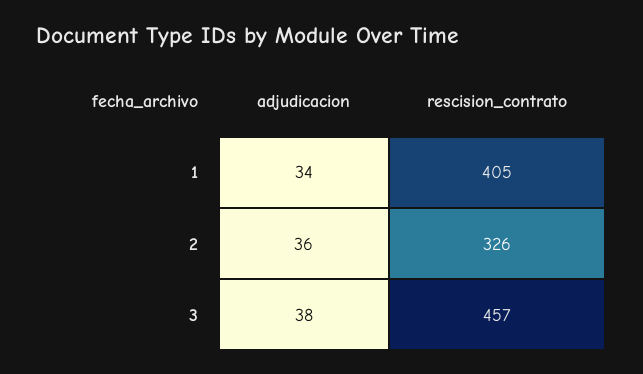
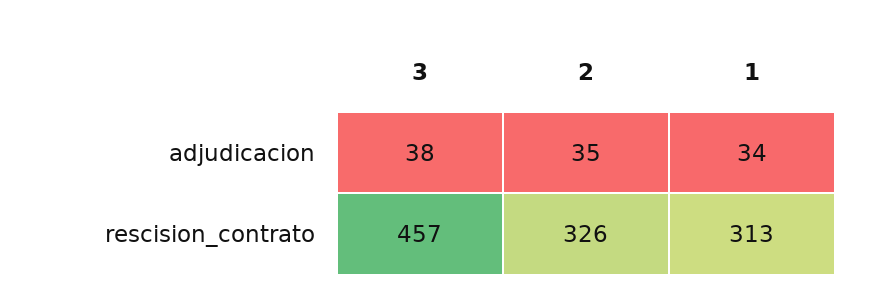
rescision_contrato, 1: 405 -> 313
adjudicacion, 2: 36 -> 35

